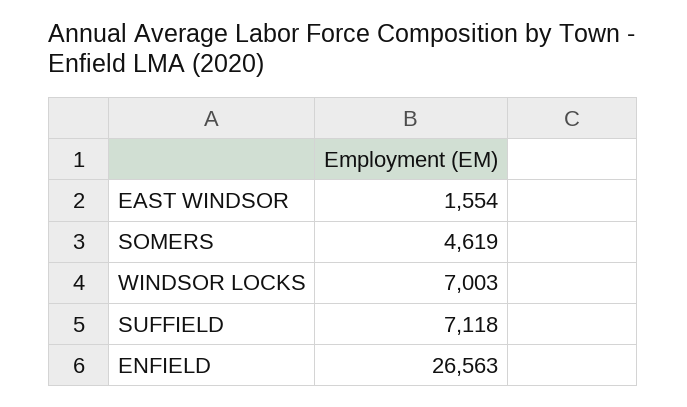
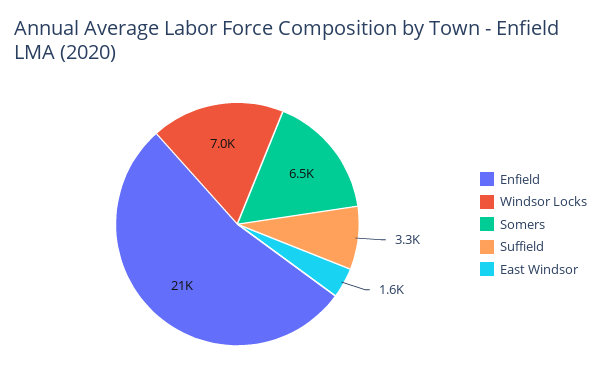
SOMERS: 4619 -> 6500
SUFFIELD: 7118 -> 3300
ENFIELD: 26563 -> 21000

